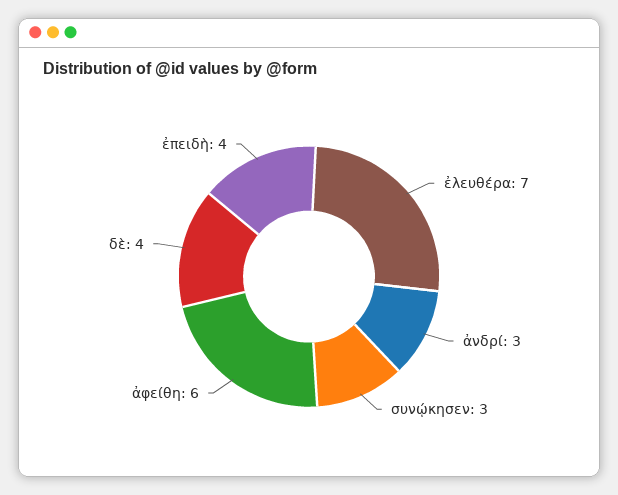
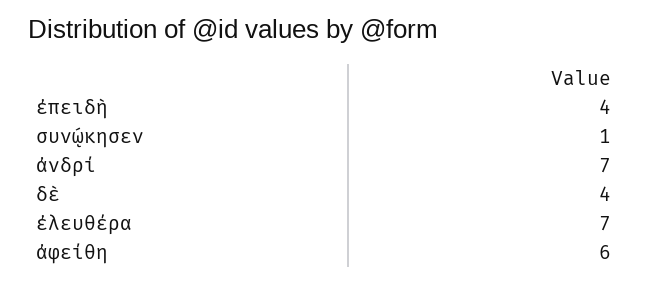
ἀνδρί: 3 -> 7
συνῴκησεν: 3 -> 1

